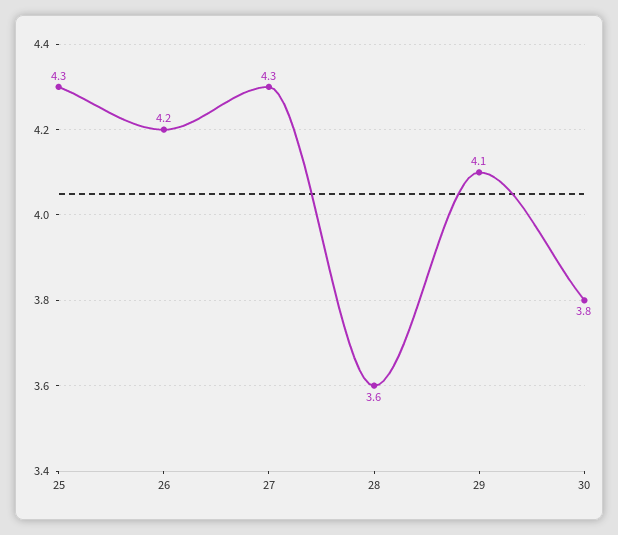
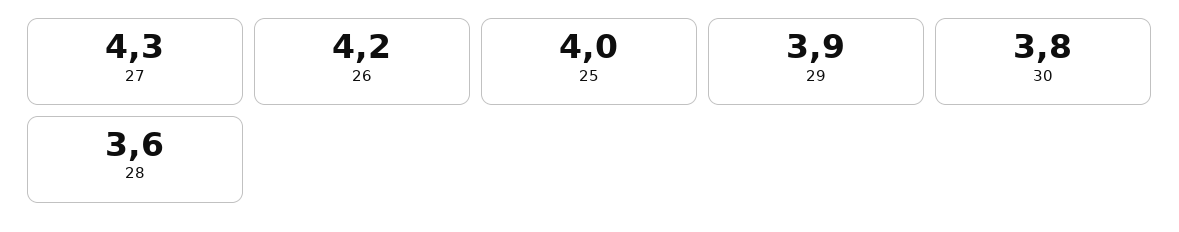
25: 4.3 -> 4
29: 4.1 -> 3.9

